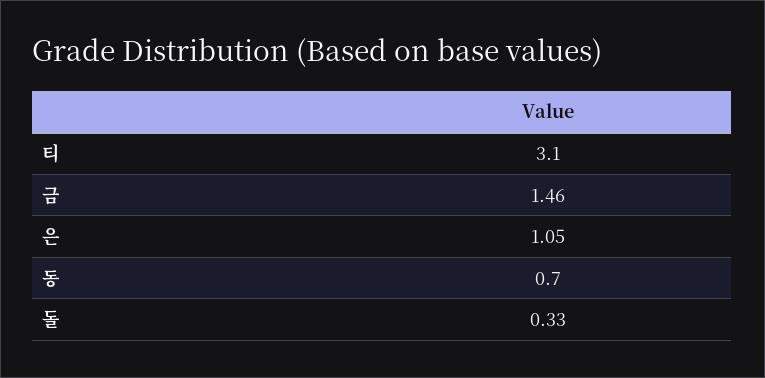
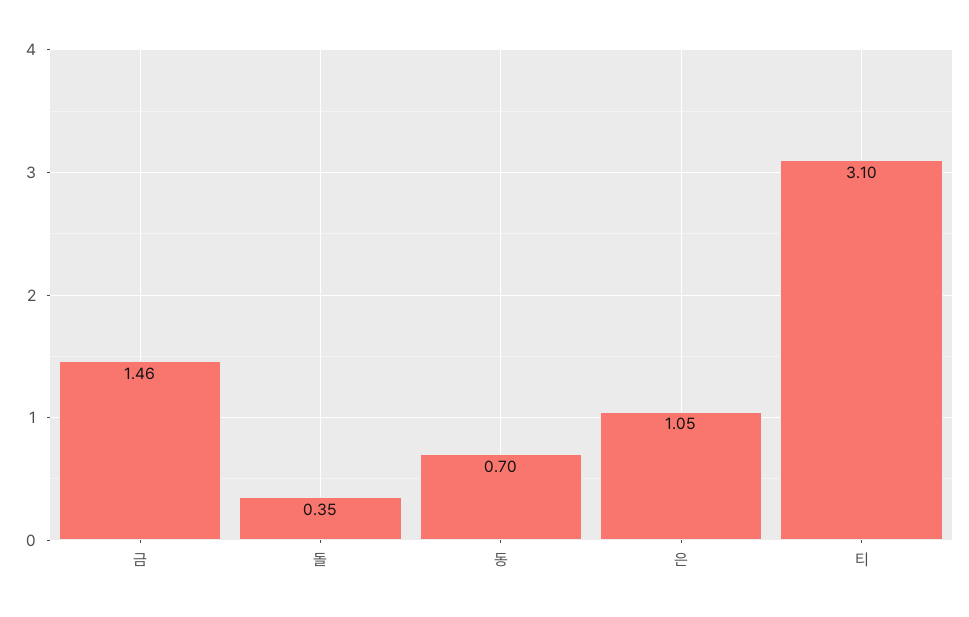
돌: 0.33 -> 0.35

